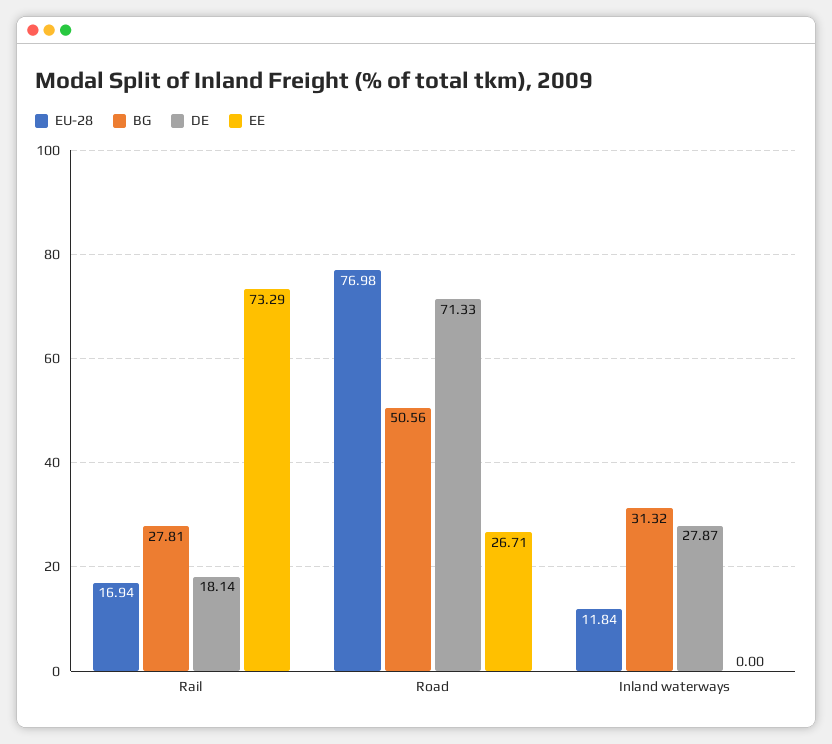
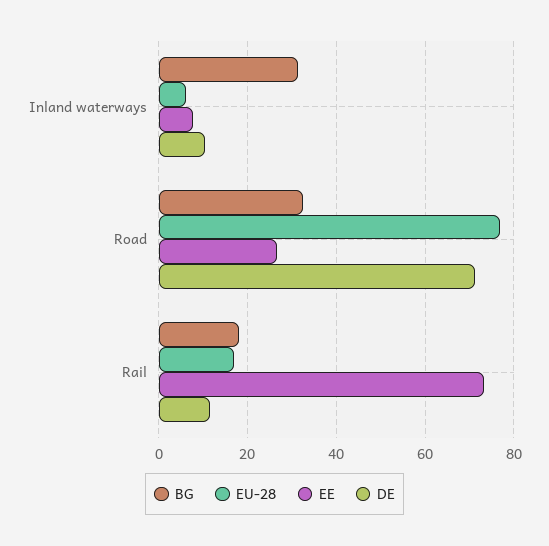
BG, Rail: 27.81 -> 18
DE, Rail: 18.14 -> 12
BG, Road: 50.56 -> 32
EU-28, Inland waterways: 11.84 -> 6
DE, Inland waterways: 27.87 -> 10
EE, Inland waterways: 0 -> 8

